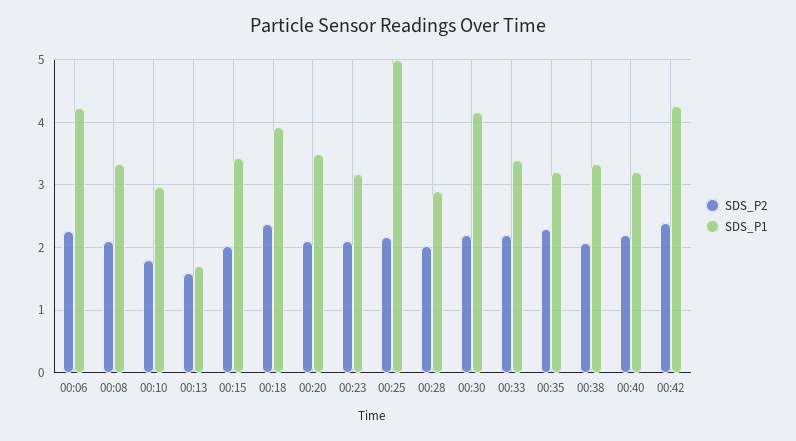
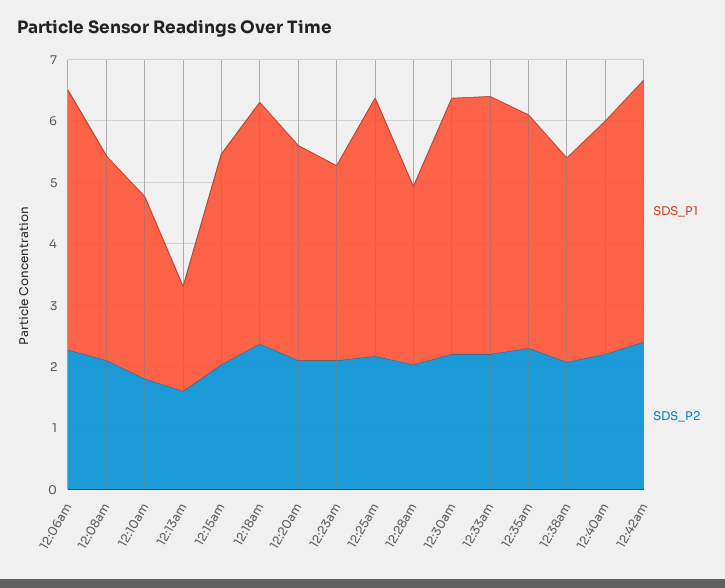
SDS_P1, 00:25: 5 -> 4.2
SDS_P1, 00:33: 3.4 -> 4.2
SDS_P1, 00:35: 3.2 -> 3.8
SDS_P1, 00:40: 3.2 -> 3.8

